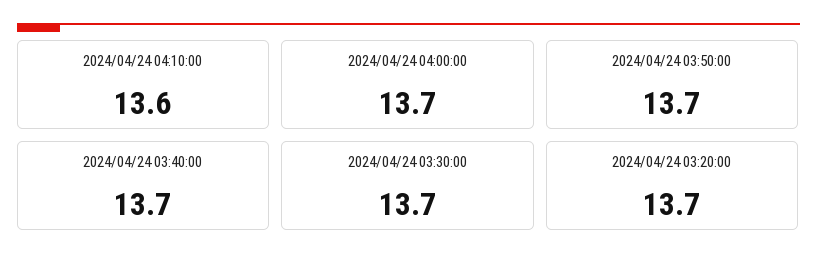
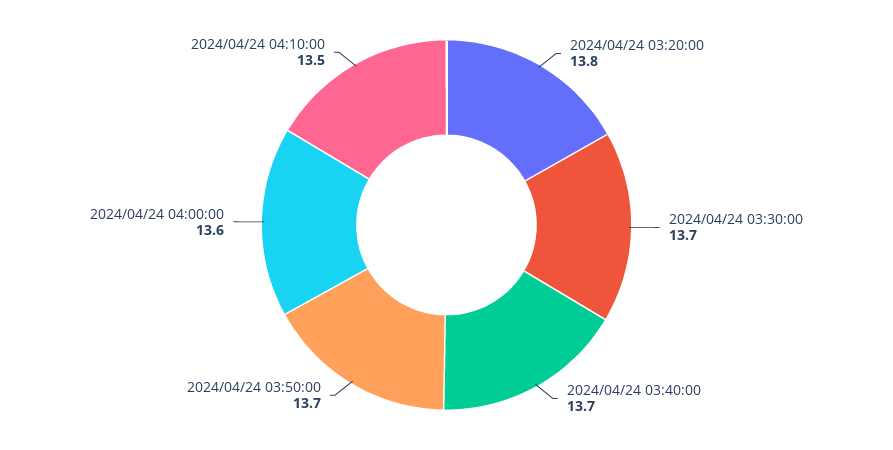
2024/04/24 04:10:00: 13.6 -> 13.5
2024/04/24 04:00:00: 13.7 -> 13.6
2024/04/24 03:20:00: 13.7 -> 13.8

